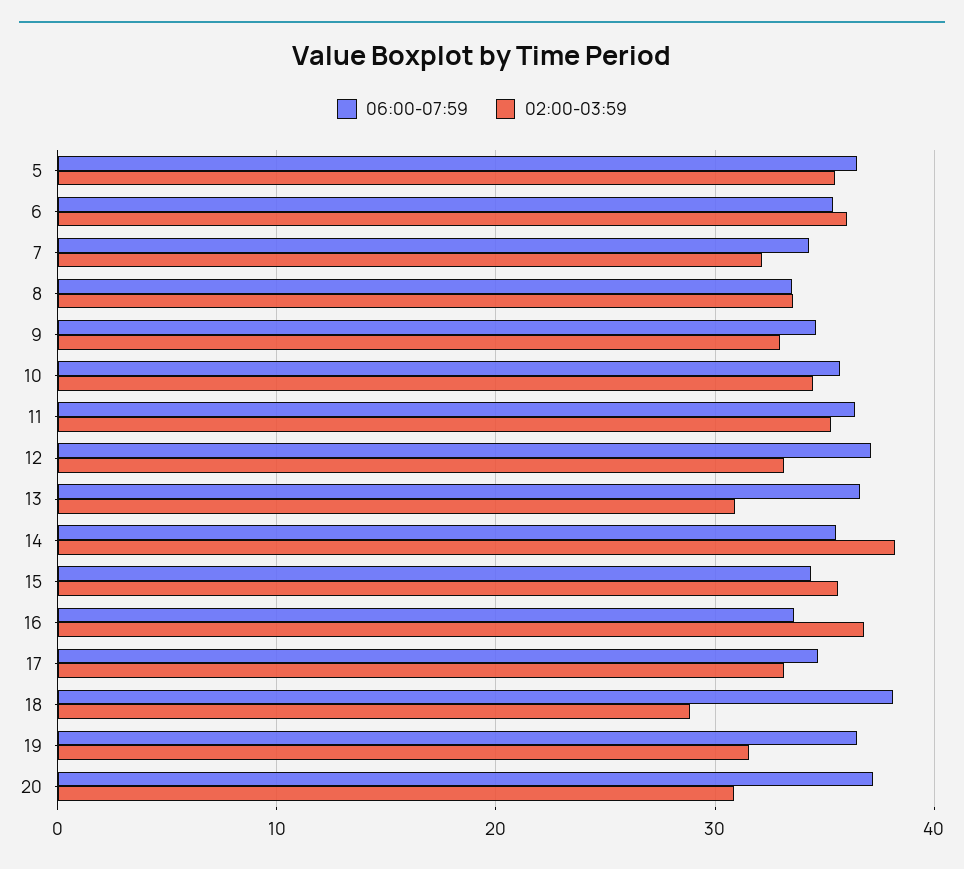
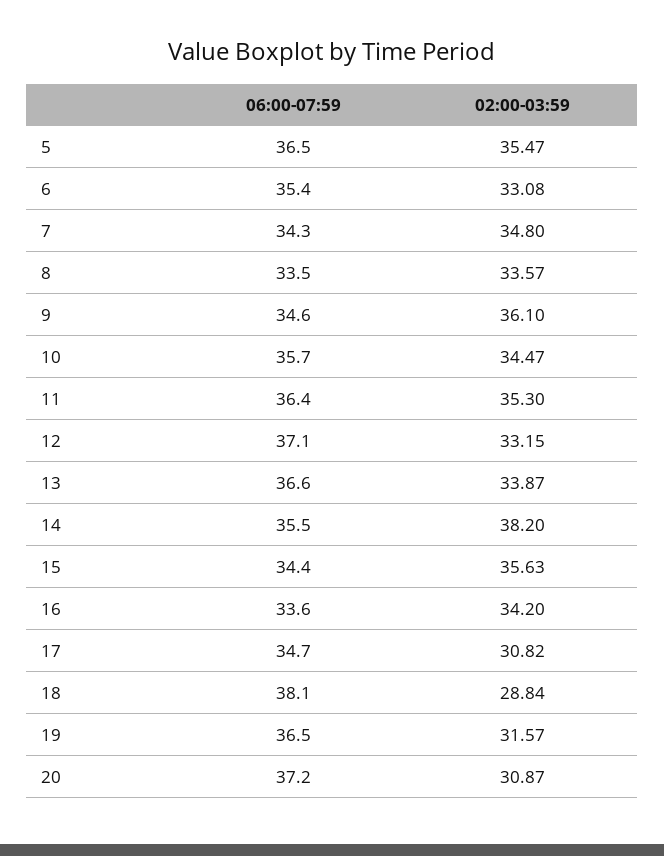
02:00-03:59, 6: 36 -> 33.08
02:00-03:59, 7: 32 -> 34.8
02:00-03:59, 9: 33 -> 36.1
02:00-03:59, 13: 31 -> 33.87
02:00-03:59, 16: 37 -> 34.2
02:00-03:59, 17: 33 -> 30.82

